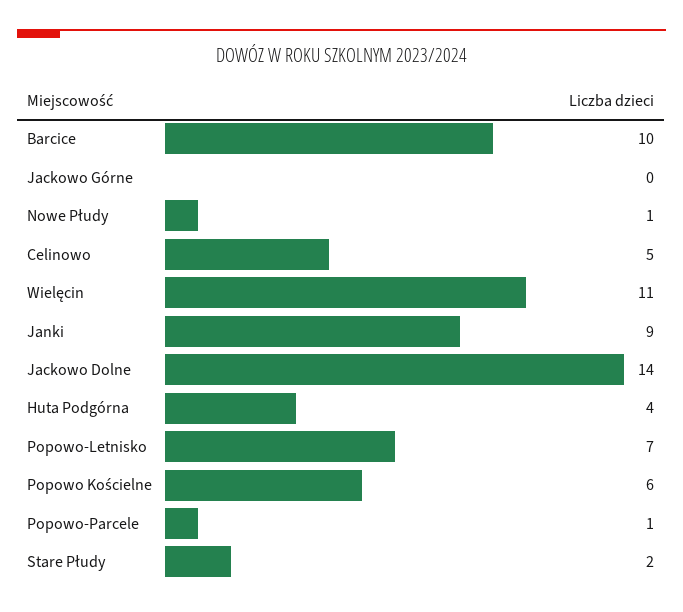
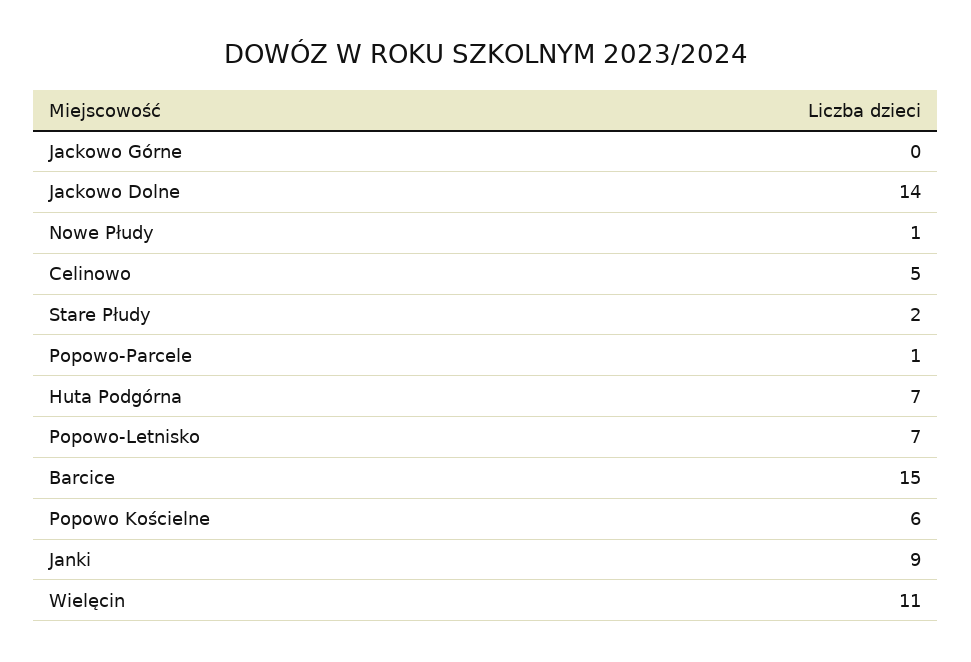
Barcice: 10 -> 15
Huta Podgórna: 4 -> 7

